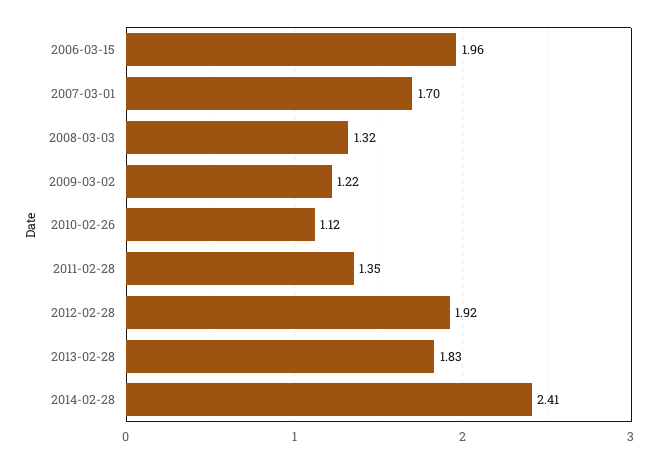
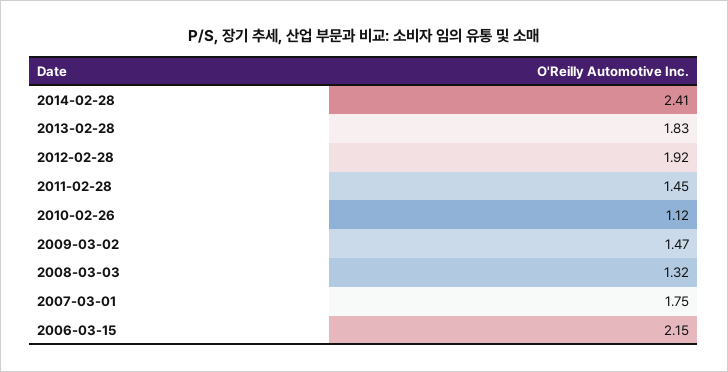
2006-03-15: 1.96 -> 2.15
2007-03-01: 1.7 -> 1.75
2009-03-02: 1.22 -> 1.47
2011-02-28: 1.35 -> 1.45

